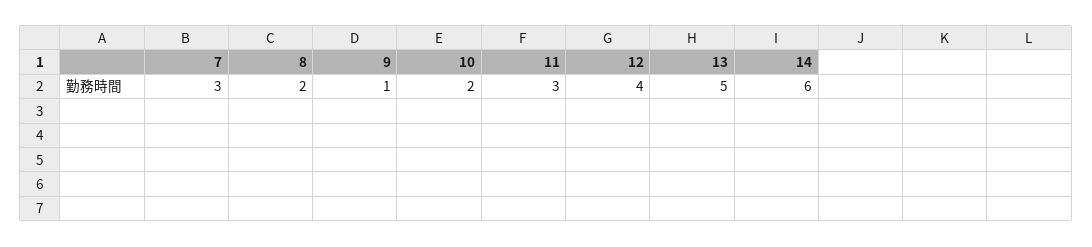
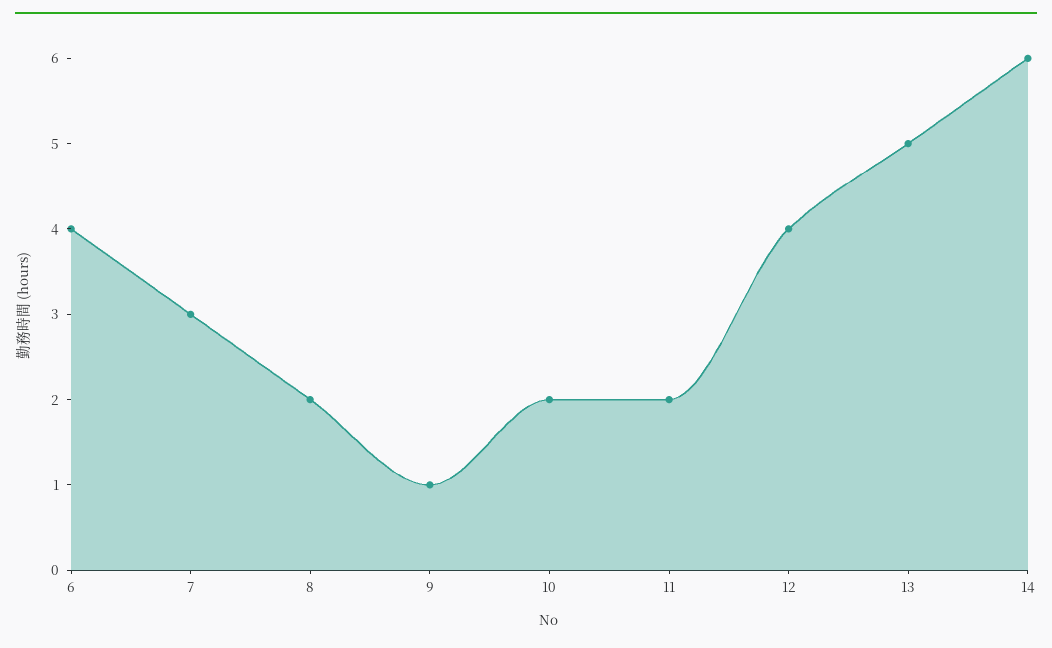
11: 3 -> 2
6: none -> 4

